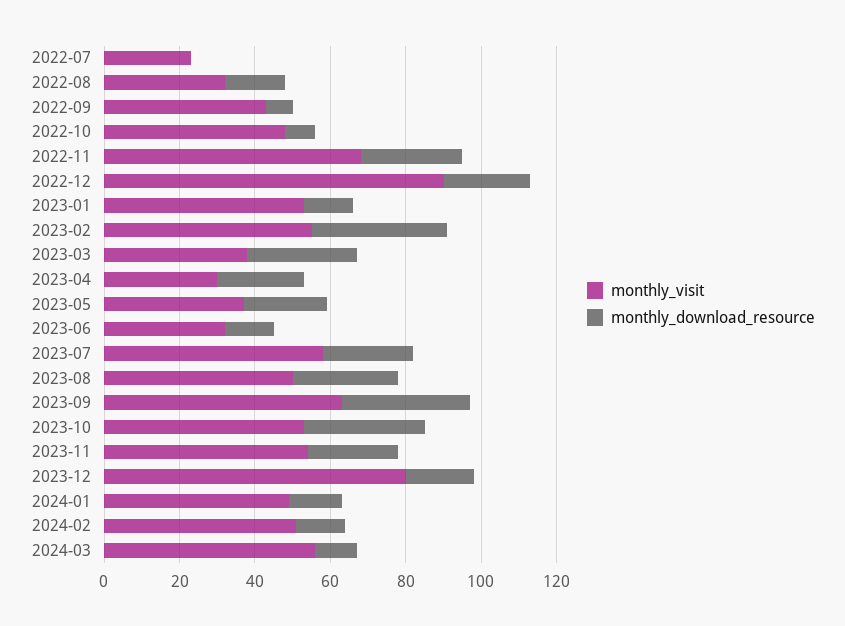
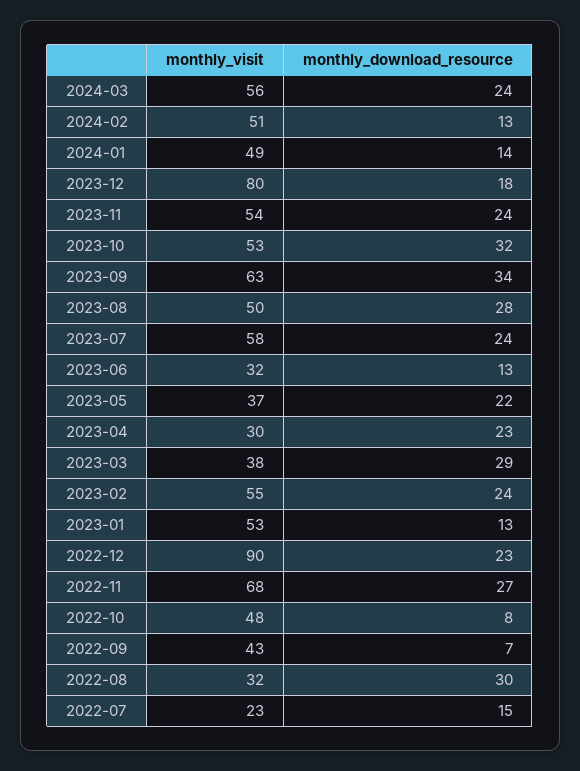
monthly_download_resource, 2022-07: 0 -> 15
monthly_download_resource, 2022-08: 15 -> 30
monthly_download_resource, 2023-02: 35 -> 24
monthly_download_resource, 2024-03: 10 -> 24

